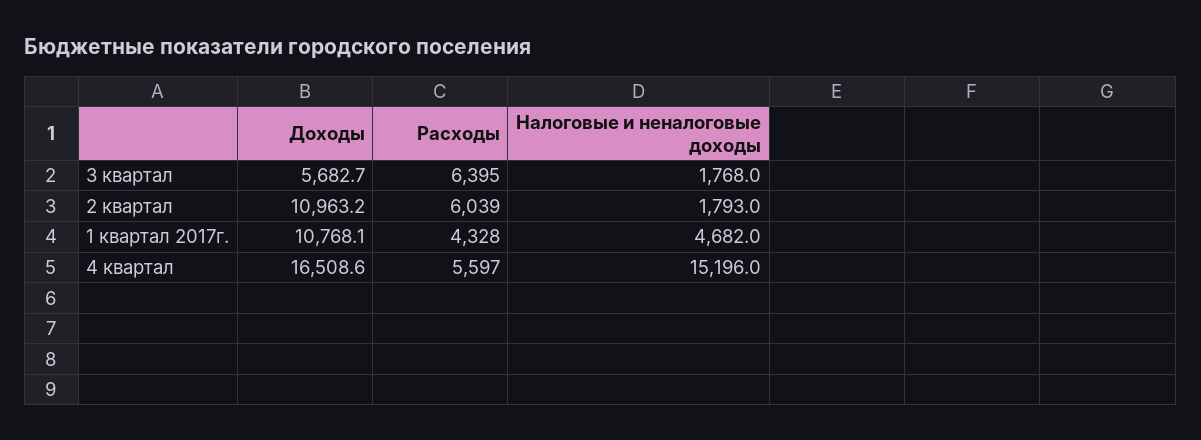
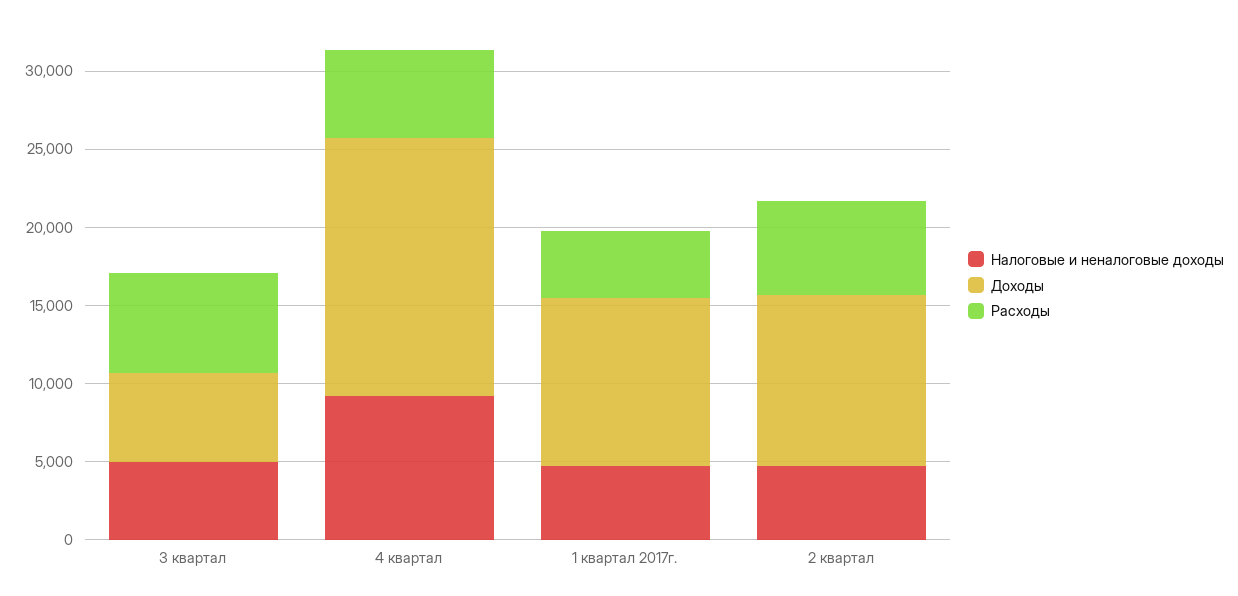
Налоговые и неналоговые доходы, 3 квартал: 1768 -> 5000
Налоговые и неналоговые доходы, 2 квартал: 1793 -> 5000
Налоговые и неналоговые доходы, 4 квартал: 15196 -> 9000

